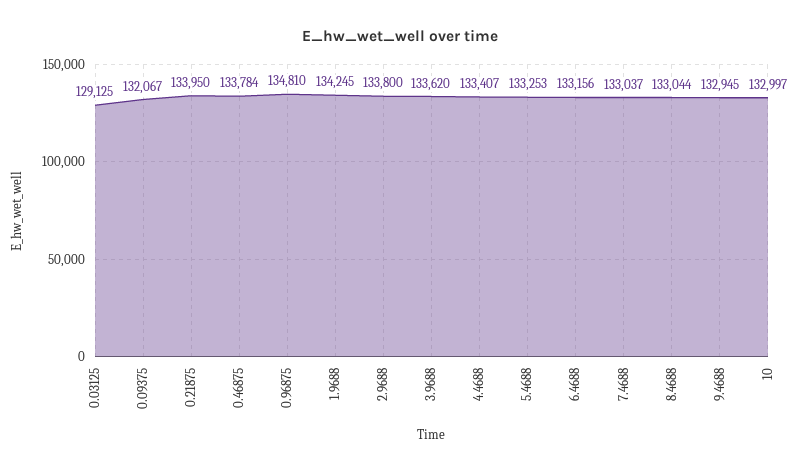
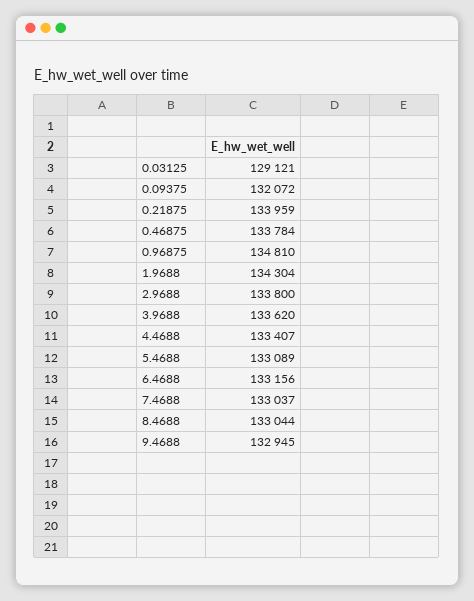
0.03125: 129125 -> 129121
0.09375: 132067 -> 132072
0.21875: 133950 -> 133959
1.9688: 134245 -> 134304
5.4688: 133253 -> 133089
10: 132997 -> none

